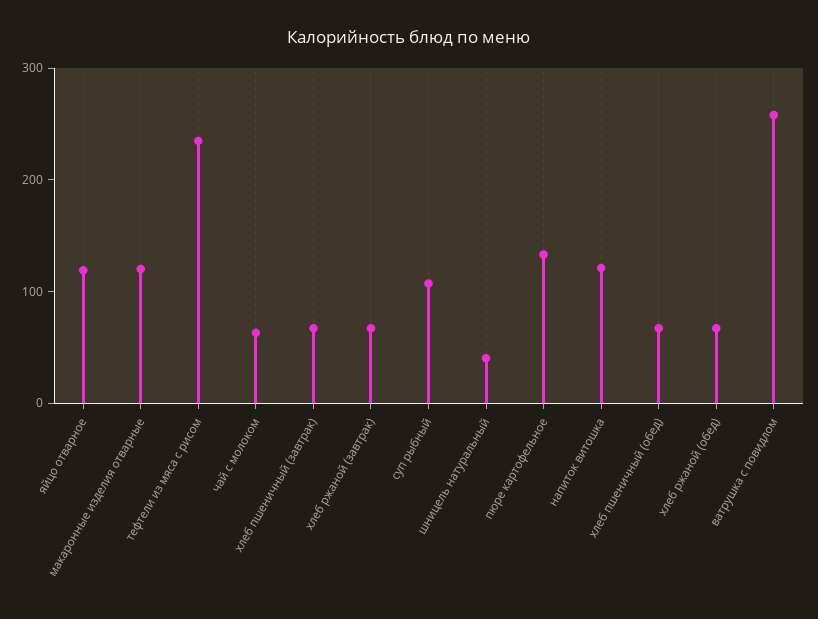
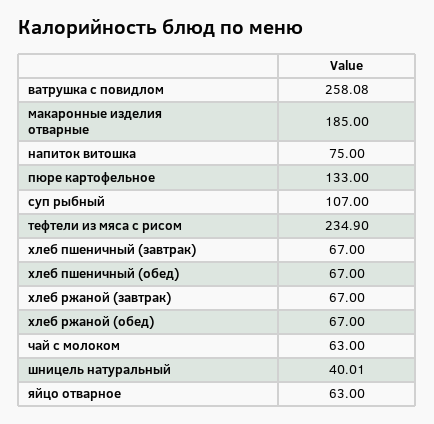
яйцо отварное: 120 -> 63
макаронные изделия отварные: 120 -> 185
напиток витошка: 120 -> 75

